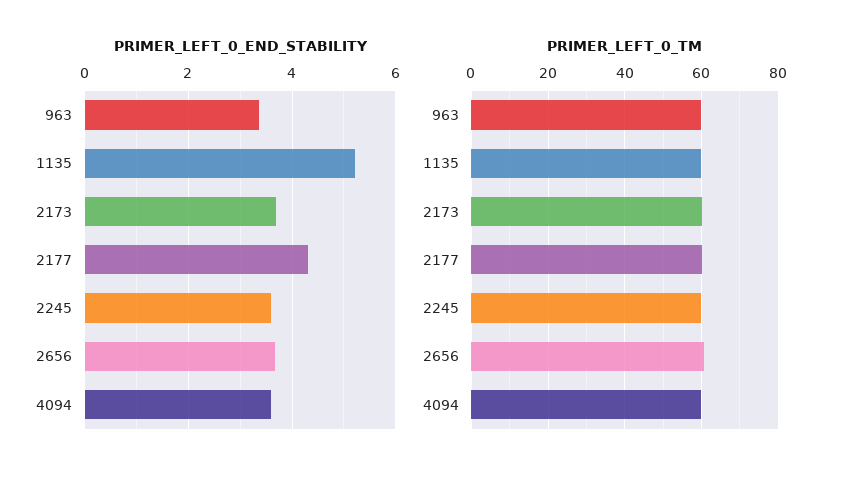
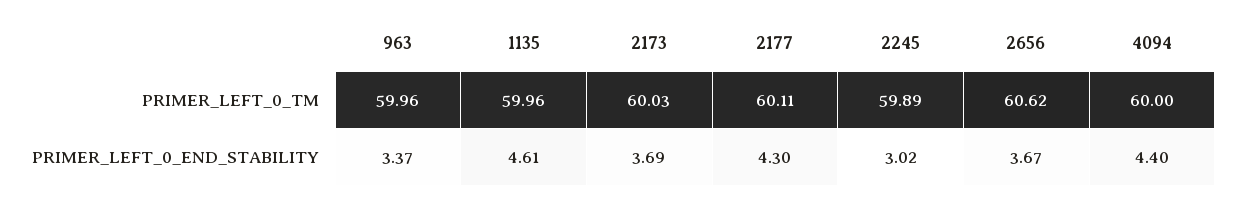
PRIMER_LEFT_0_END_STABILITY, 1135: 5.2 -> 4.61
PRIMER_LEFT_0_END_STABILITY, 2245: 3.6 -> 3.02
PRIMER_LEFT_0_END_STABILITY, 4094: 3.6 -> 4.4

